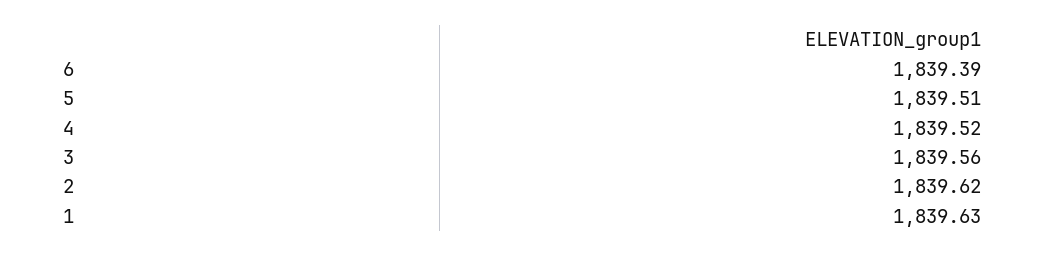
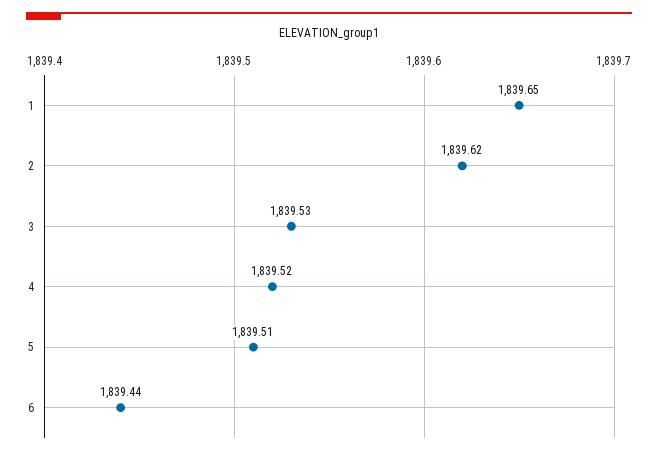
6: 1839.39 -> 1839.44
3: 1839.56 -> 1839.53
1: 1839.63 -> 1839.65

